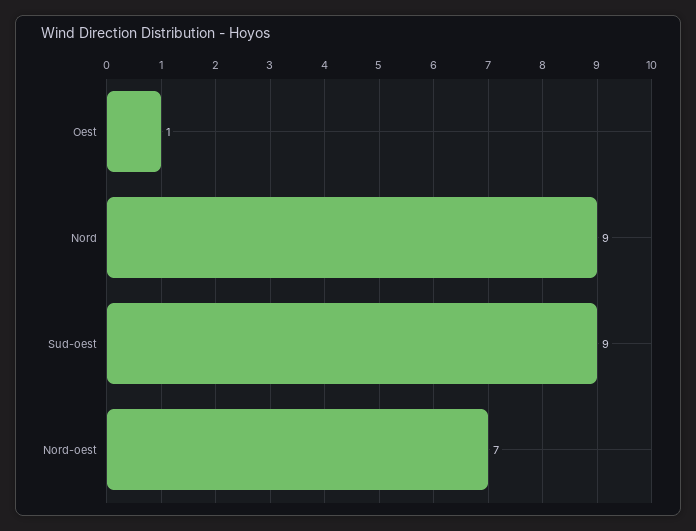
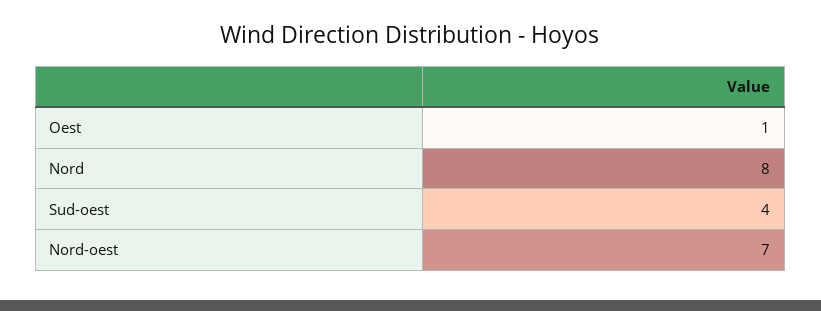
Nord: 9 -> 8
Sud-oest: 9 -> 4

